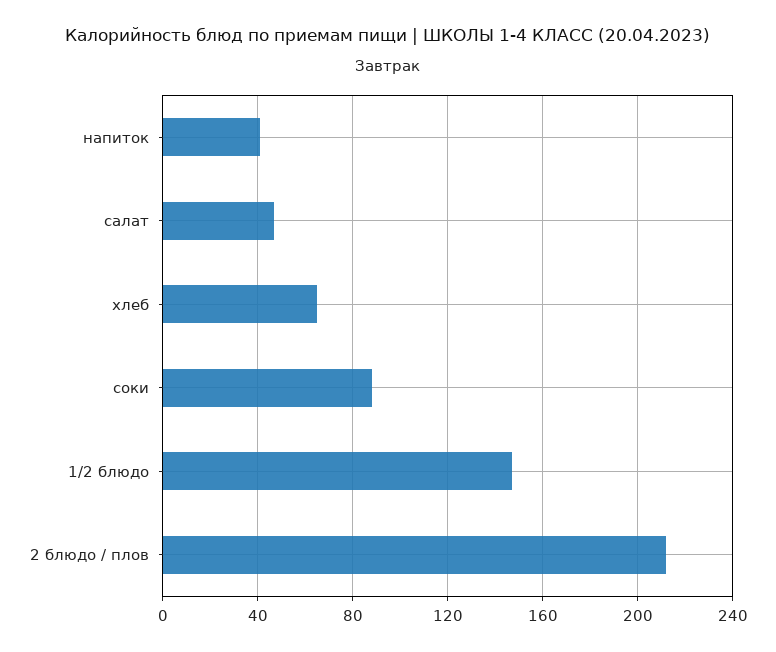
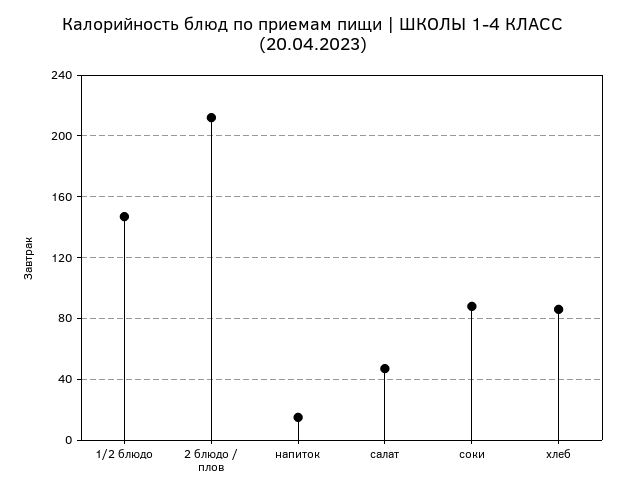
напиток: 40 -> 15
хлеб: 65 -> 85

